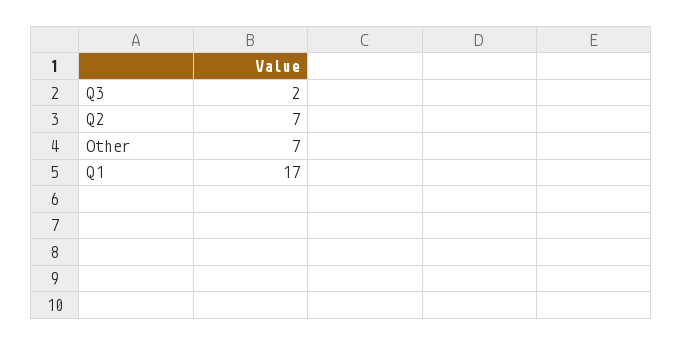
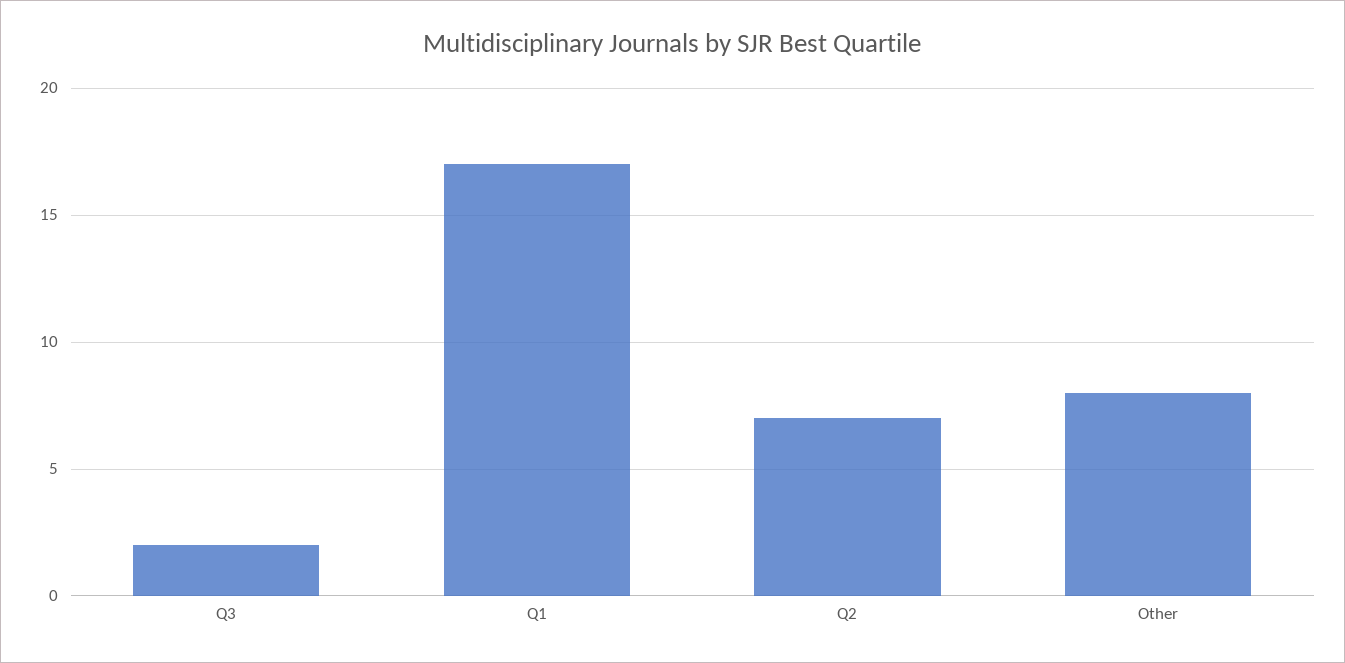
Other: 7 -> 8

